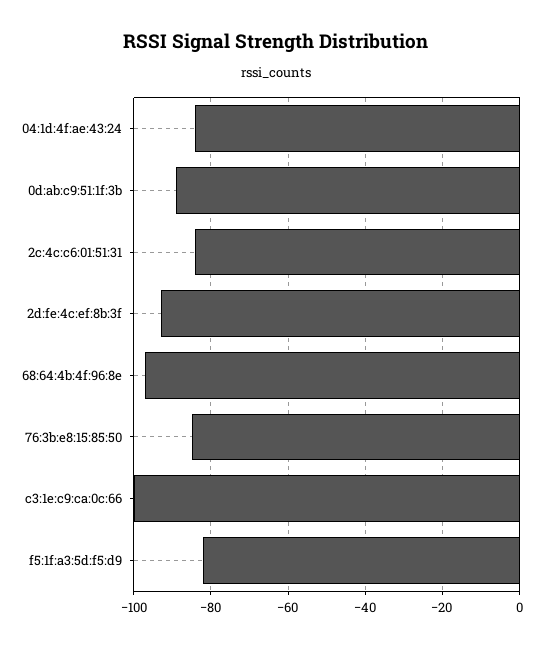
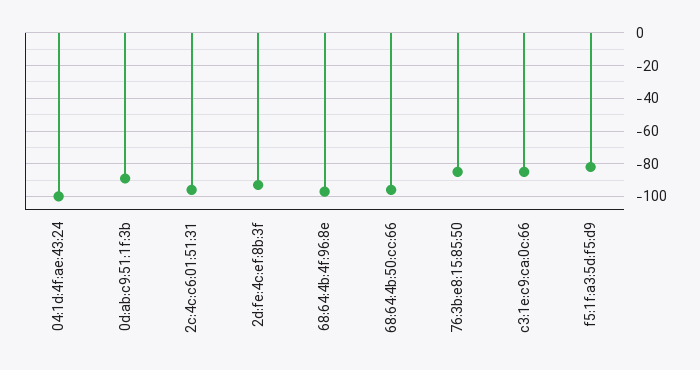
04:1d:4f:ae:43:24: -85 -> -100
2c:4c:c6:01:51:31: -85 -> -95
c3:1e:c9:ca:0c:66: -100 -> -85
68:64:4b:50:cc:66: none -> -95

